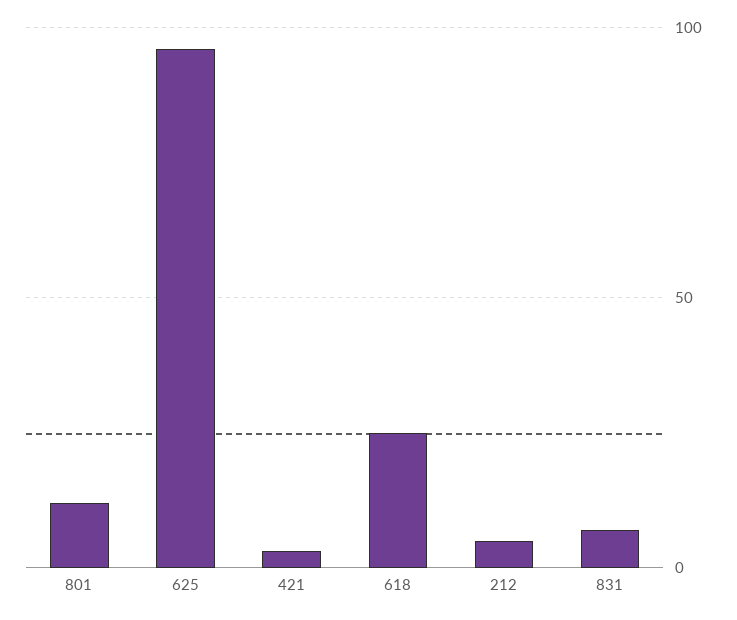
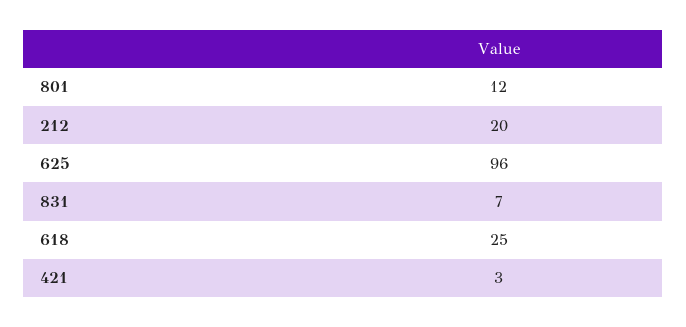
212: 5 -> 20

